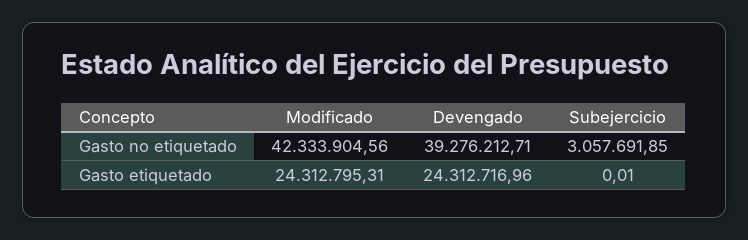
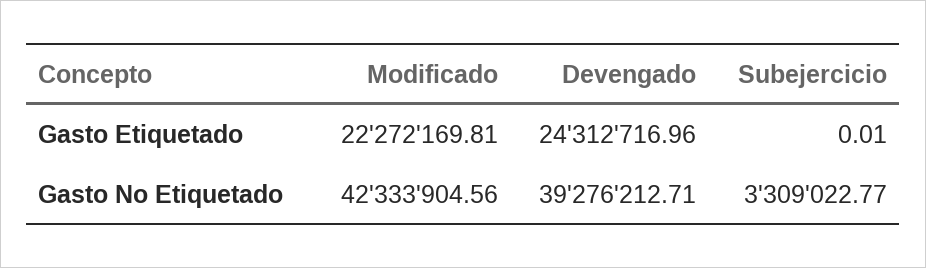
Subejercicio, Gasto no etiquetado: 3057691.85 -> 3309022.77
Modificado, Gasto etiquetado: 24312795.31 -> 22272169.81

